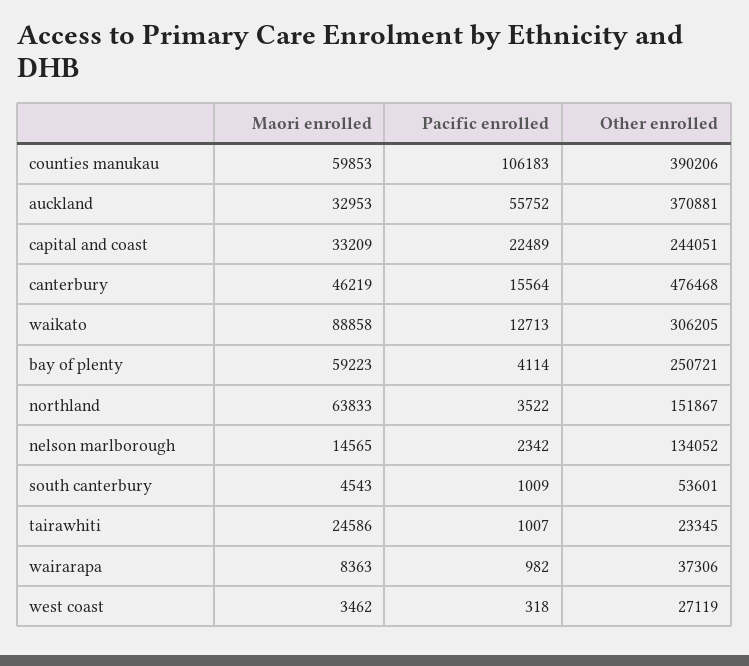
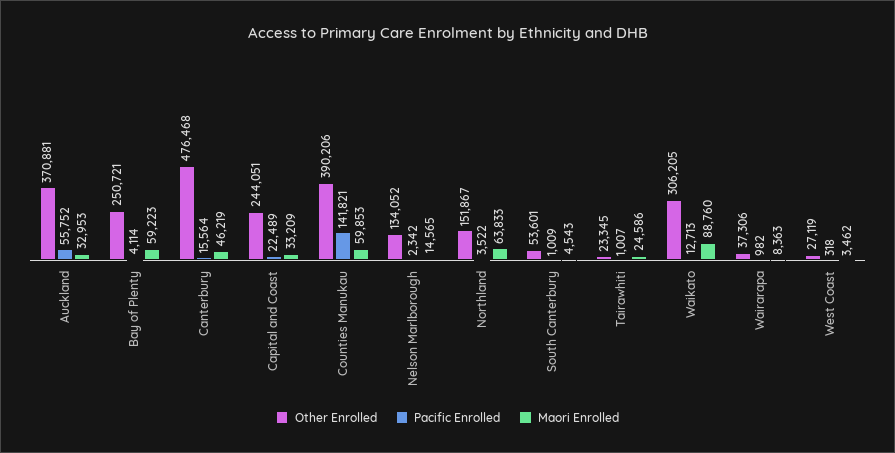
Pacific enrolled, counties manukau: 106183 -> 141821
Maori enrolled, waikato: 88858 -> 88760

